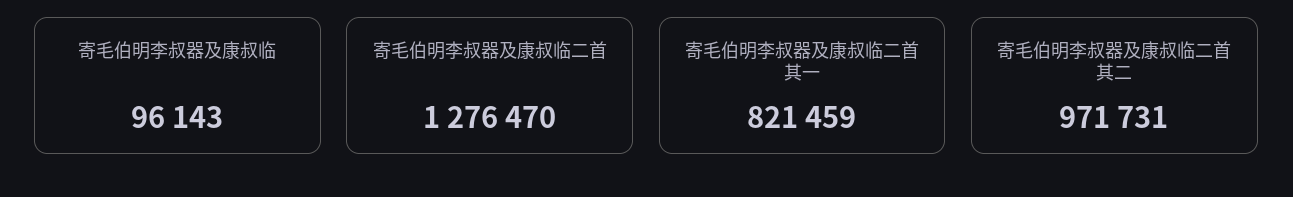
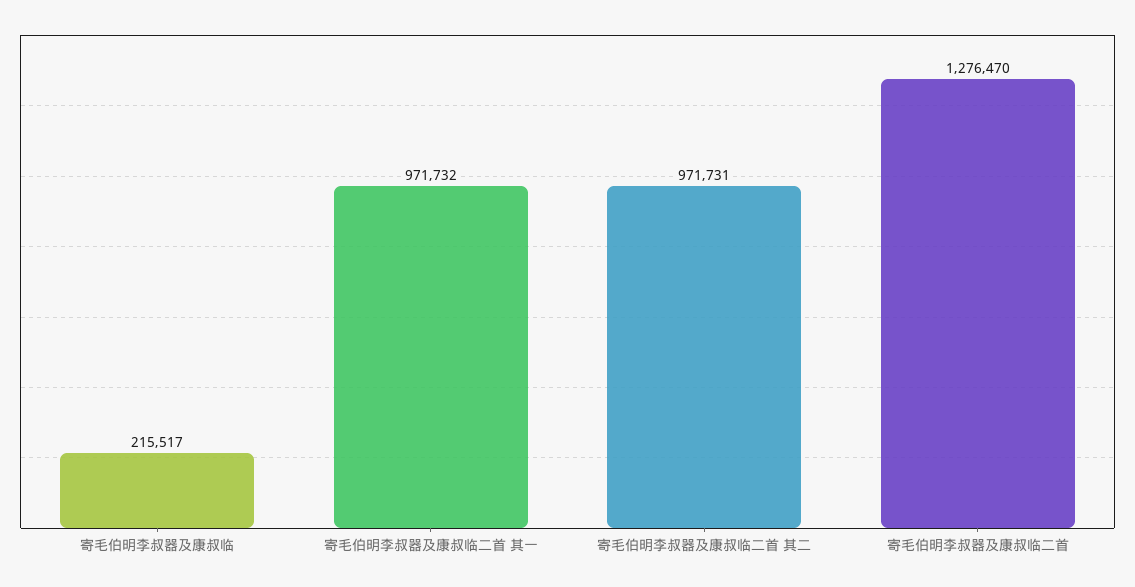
寄毛伯明李叔器及康叔临: 96143 -> 215517
寄毛伯明李叔器及康叔临二首 其一: 821459 -> 971732

